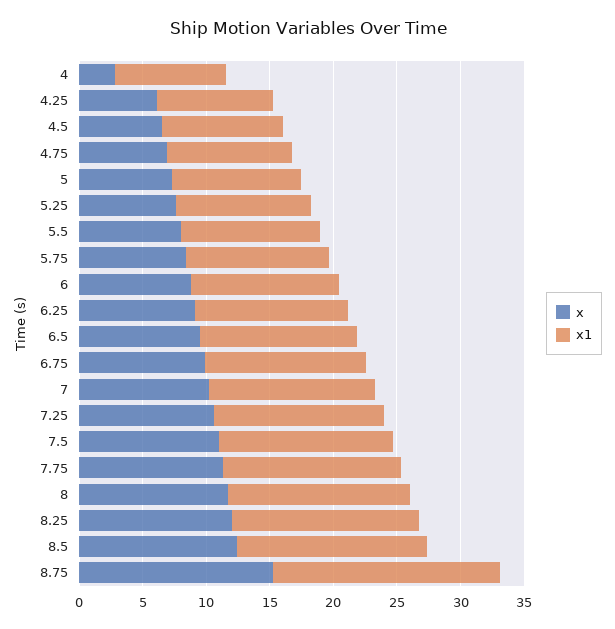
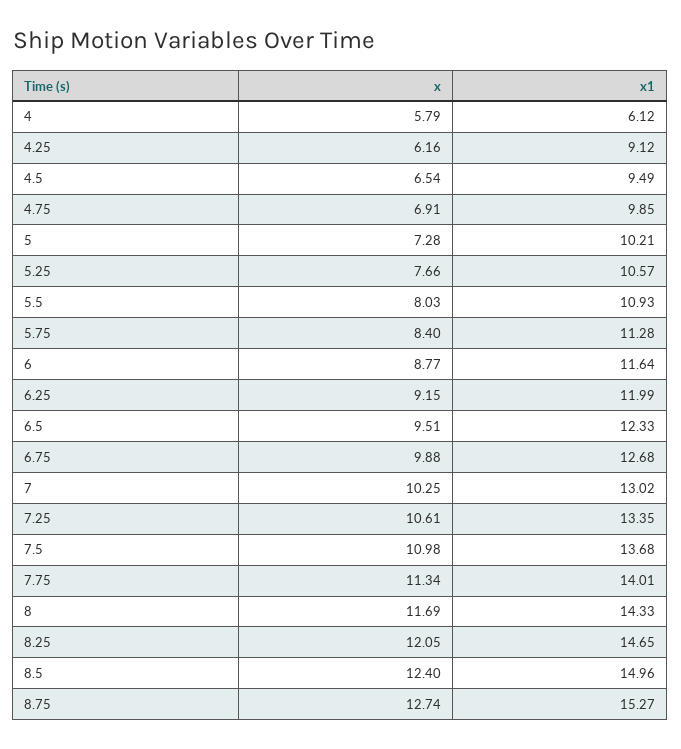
x, 4: 3 -> 5.79
x1, 4: 9 -> 6.12
x, 8.75: 15 -> 12.74
x1, 8.75: 18 -> 15.27

